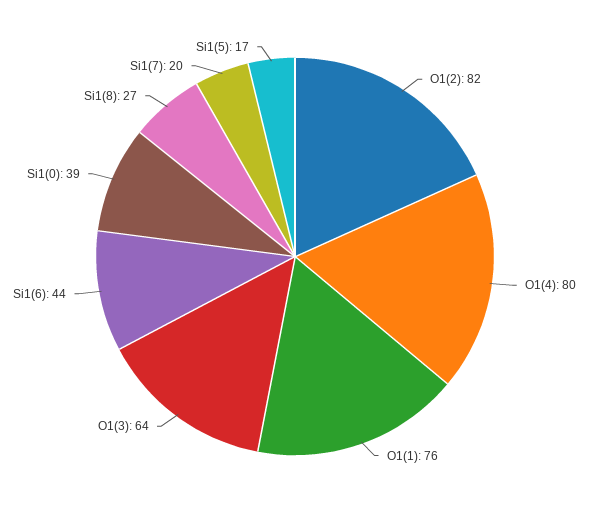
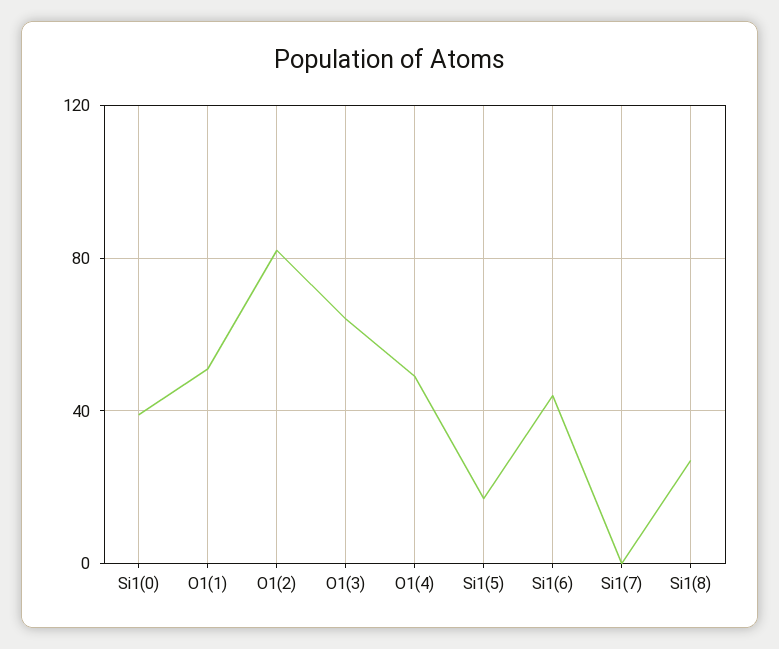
O1(4): 80 -> 50
O1(1): 76 -> 50
Si1(7): 20 -> 0

